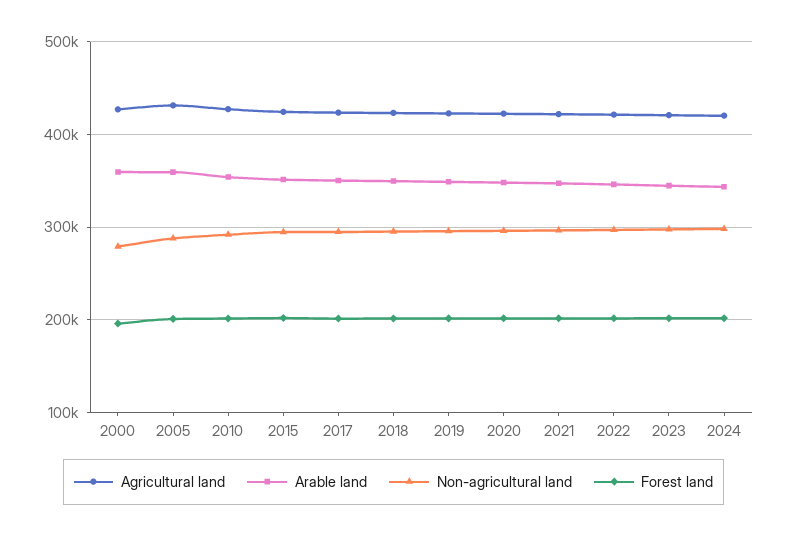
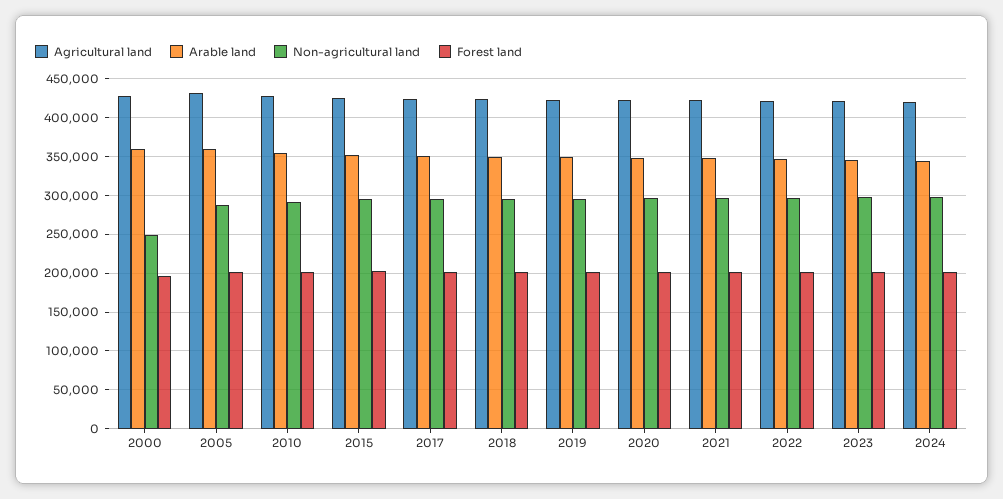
Non-agricultural land, 2000: 280000 -> 250000

